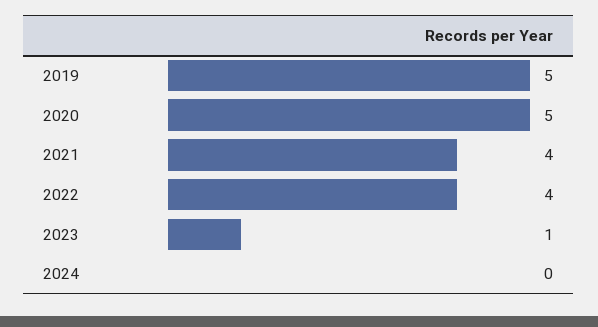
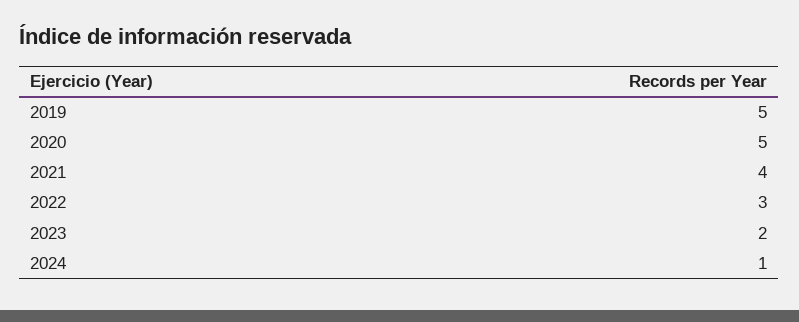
2022: 4 -> 3
2023: 1 -> 2
2024: 0 -> 1

